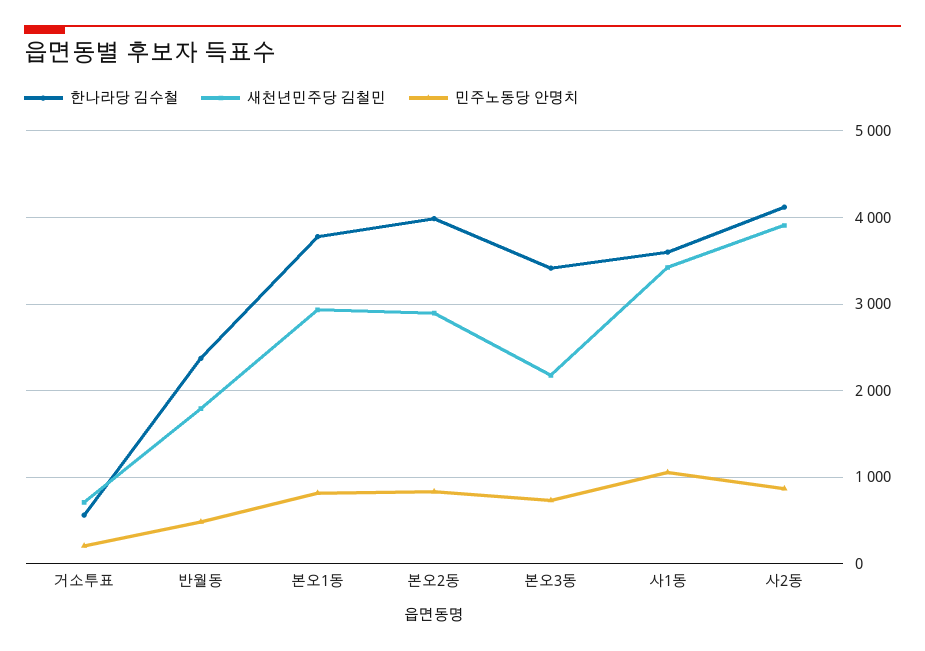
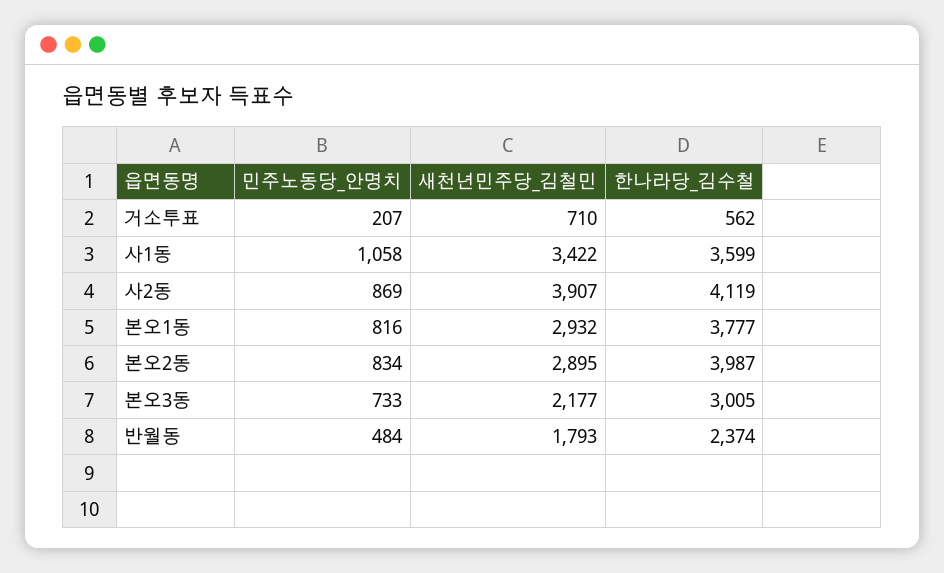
한나라당 김수철, 본오3동: 3400 -> 3005

